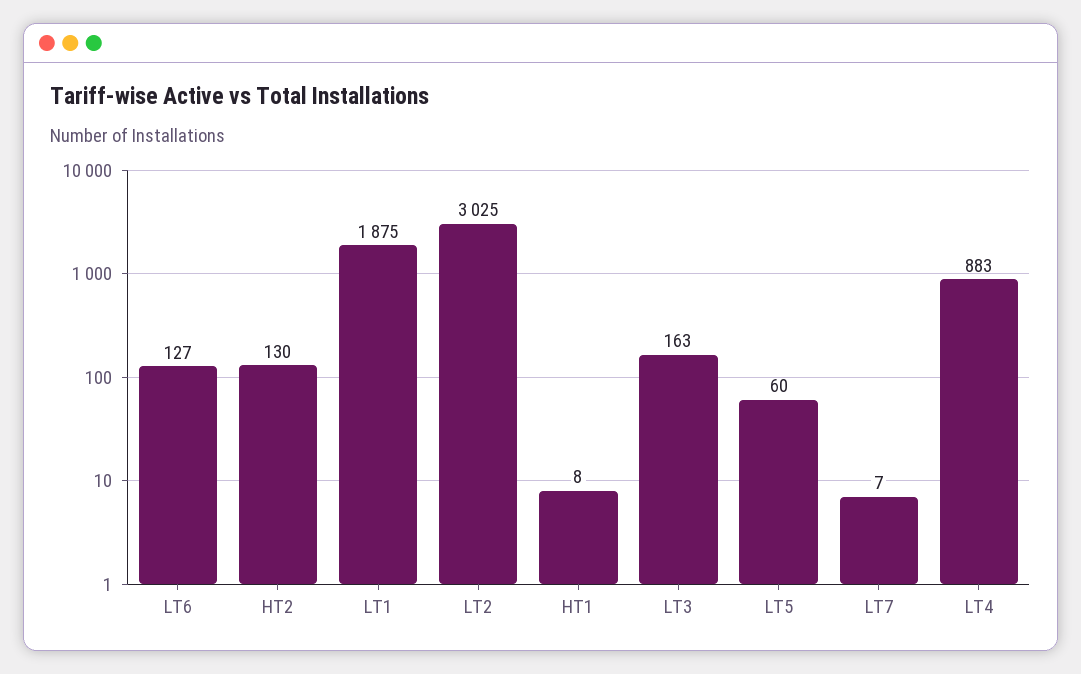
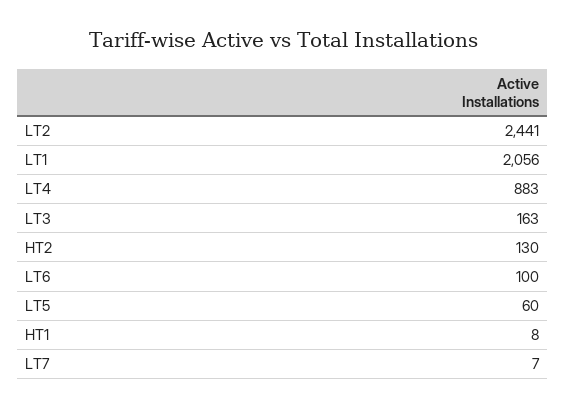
LT6: 127 -> 100
LT1: 1875 -> 2056
LT2: 3025 -> 2441

